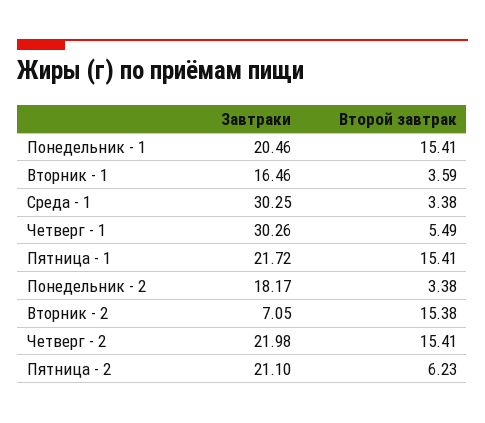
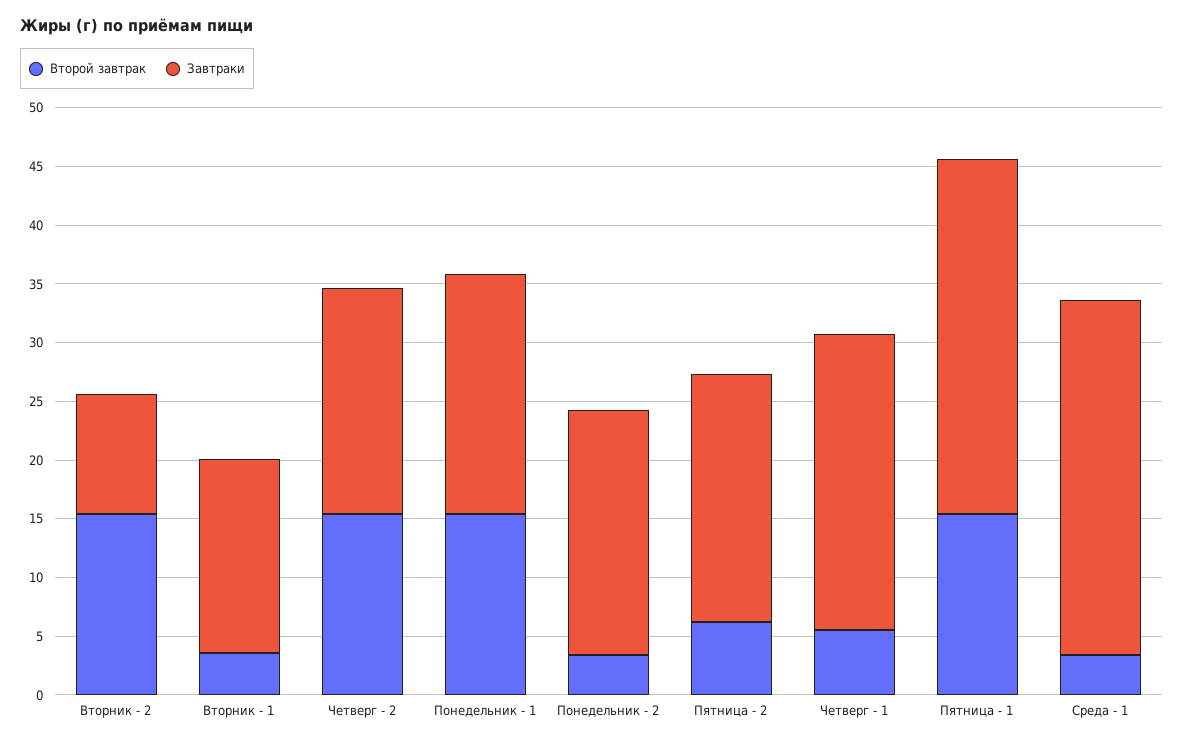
Завтраки, Четверг - 1: 30.26 -> 25
Завтраки, Пятница - 1: 21.72 -> 30
Завтраки, Понедельник - 2: 18.17 -> 21
Завтраки, Вторник - 2: 7.05 -> 10
Завтраки, Четверг - 2: 21.98 -> 19

